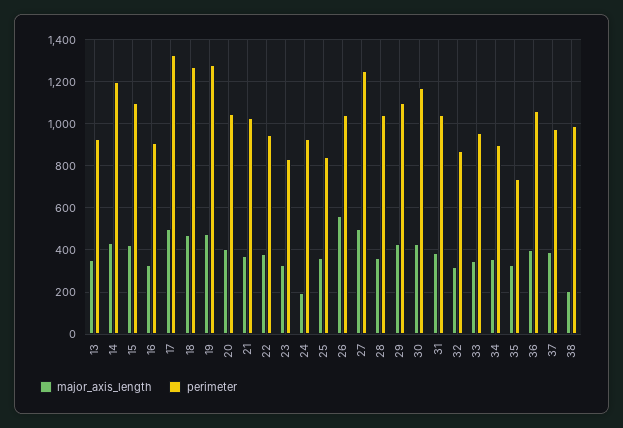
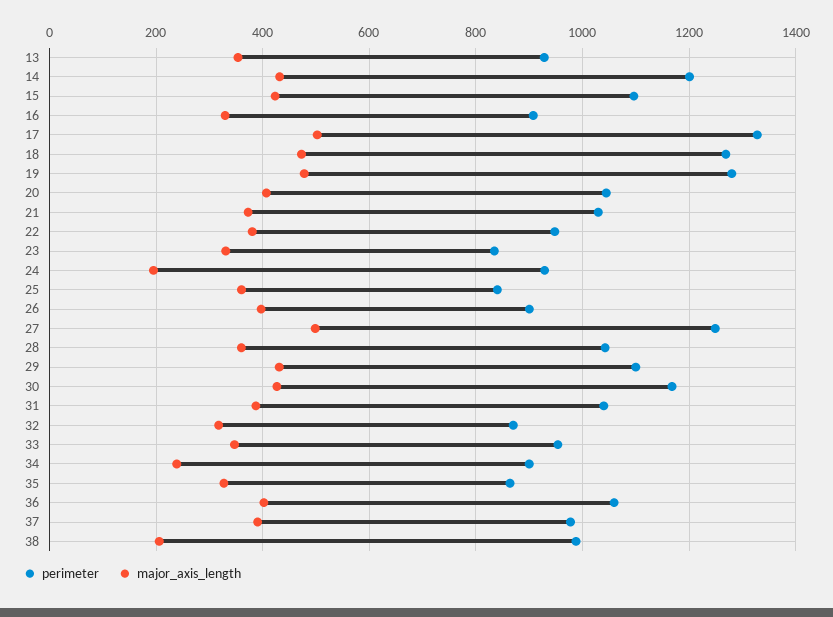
major_axis_length, 26: 550 -> 400
perimeter, 26: 1050 -> 900
major_axis_length, 34: 350 -> 240
perimeter, 35: 750 -> 860

